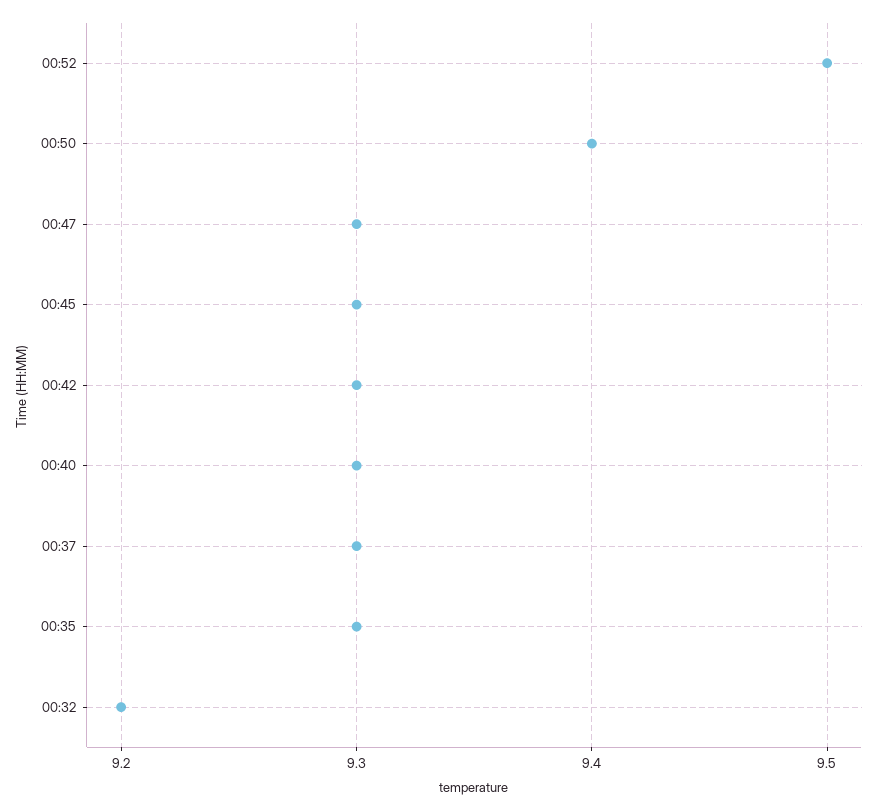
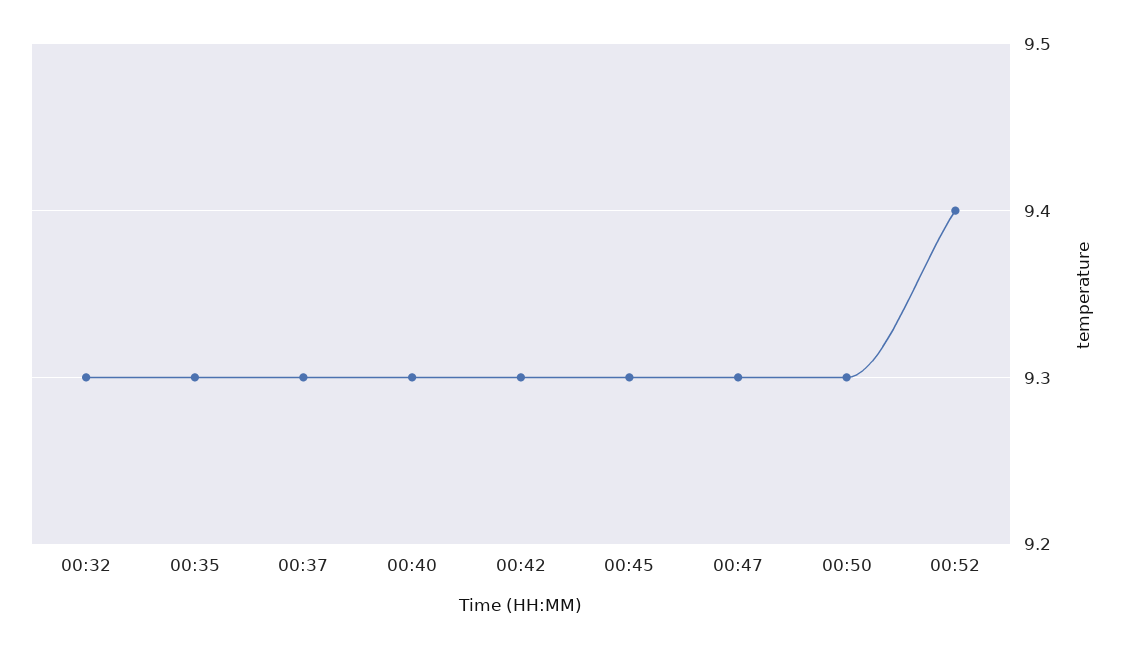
00:52: 9.5 -> 9.4
00:50: 9.4 -> 9.3
00:32: 9.2 -> 9.3

